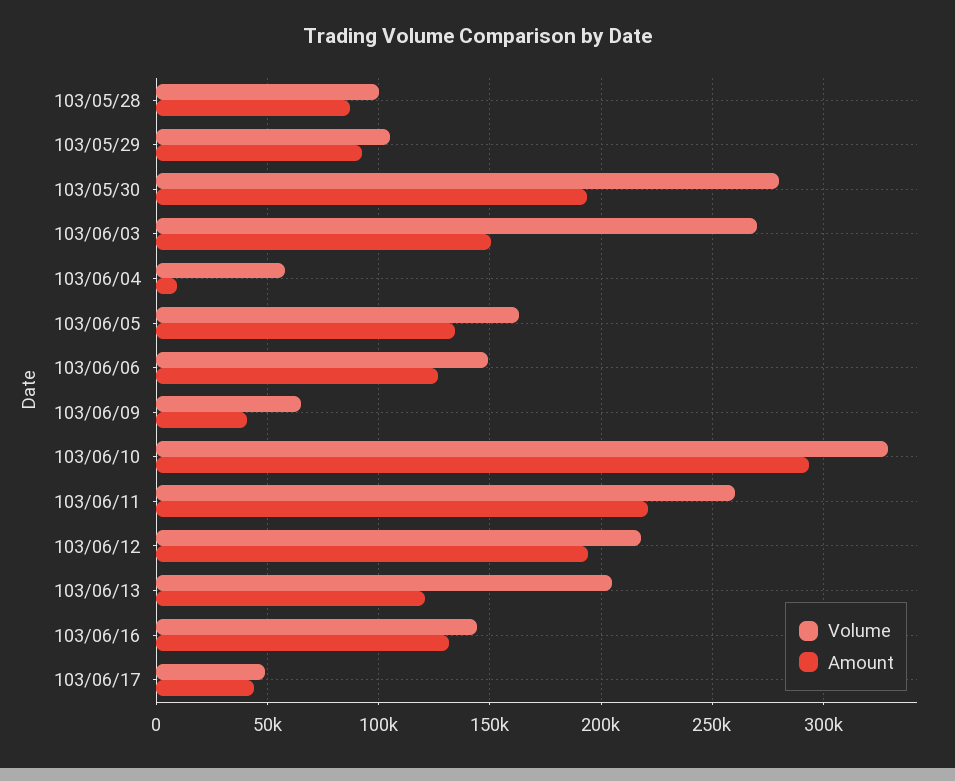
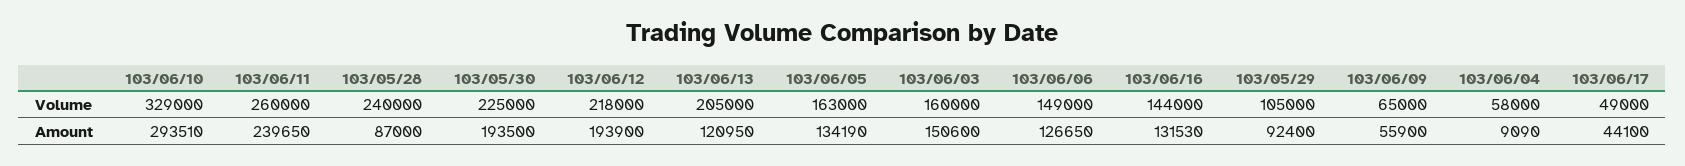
Volume, 103/05/28: 100000 -> 240000
Volume, 103/05/30: 280000 -> 225000
Volume, 103/06/03: 270000 -> 160000
Amount, 103/06/09: 40000 -> 55900
Amount, 103/06/11: 220000 -> 239650

